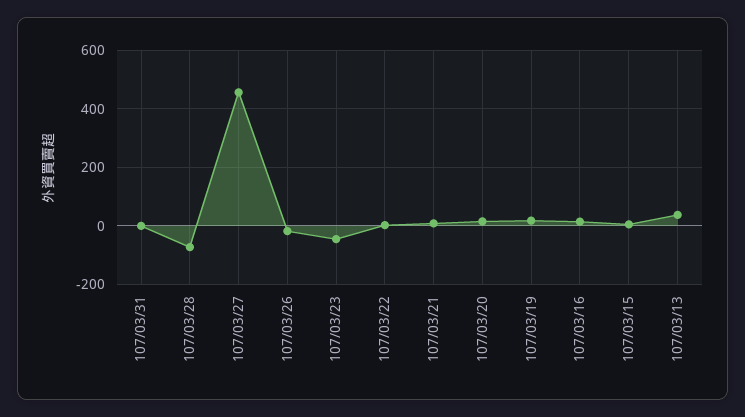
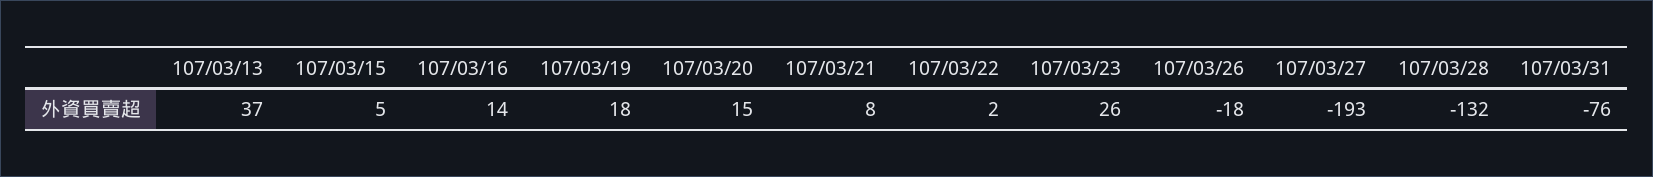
107/03/31: 0 -> -76
107/03/28: -75 -> -132
107/03/27: 450 -> -193
107/03/23: -50 -> 26

